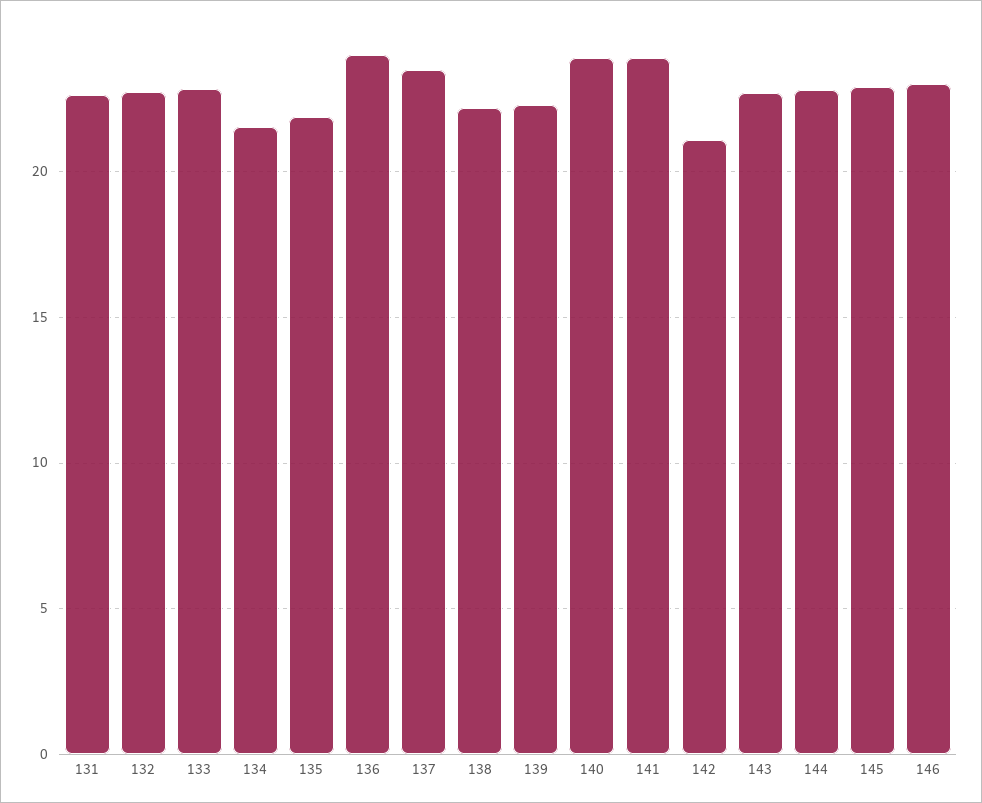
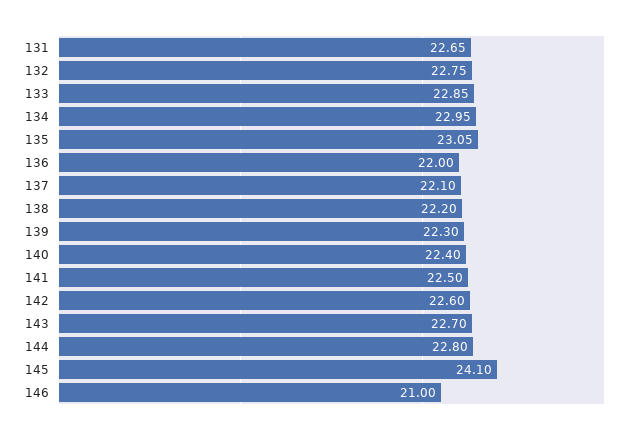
134: 21.5 -> 22.95
135: 22 -> 23.05
136: 24 -> 22
137: 23.5 -> 22.1
140: 24 -> 22.4
141: 24 -> 22.5
142: 21 -> 22.6
145: 23 -> 24.1
146: 23 -> 21

